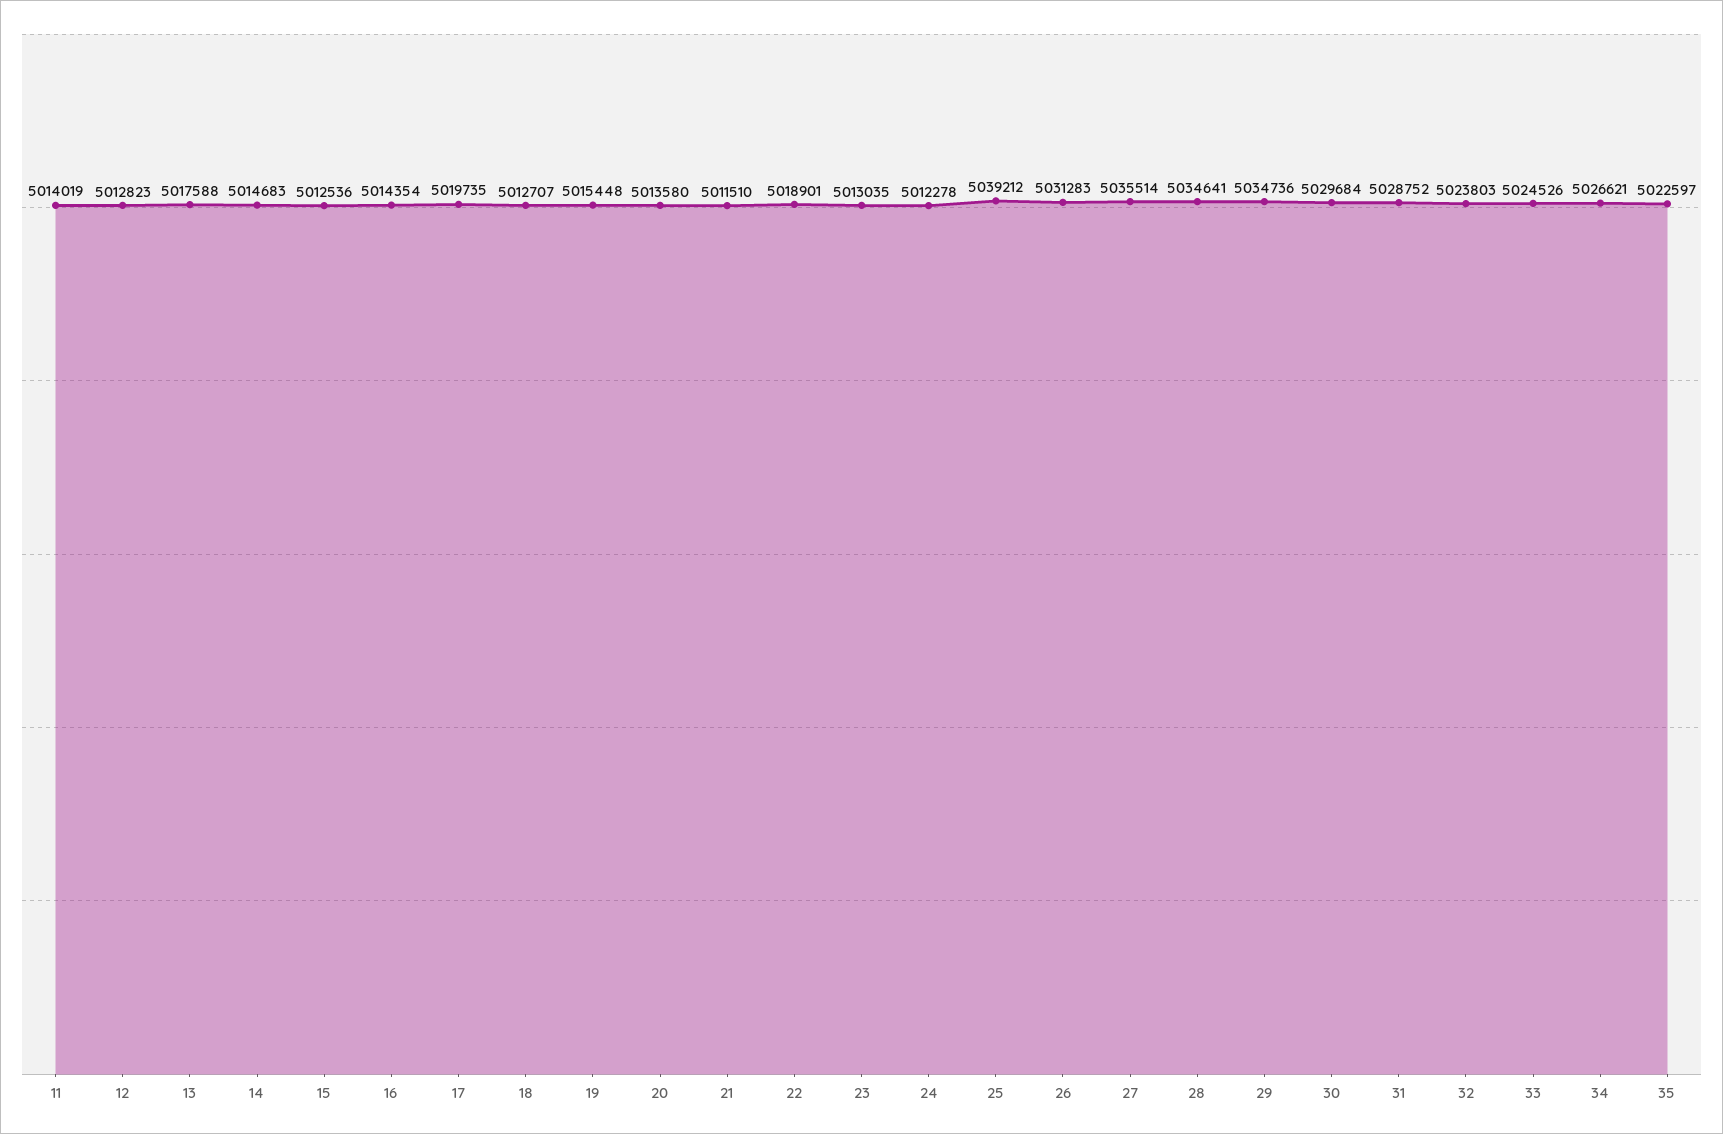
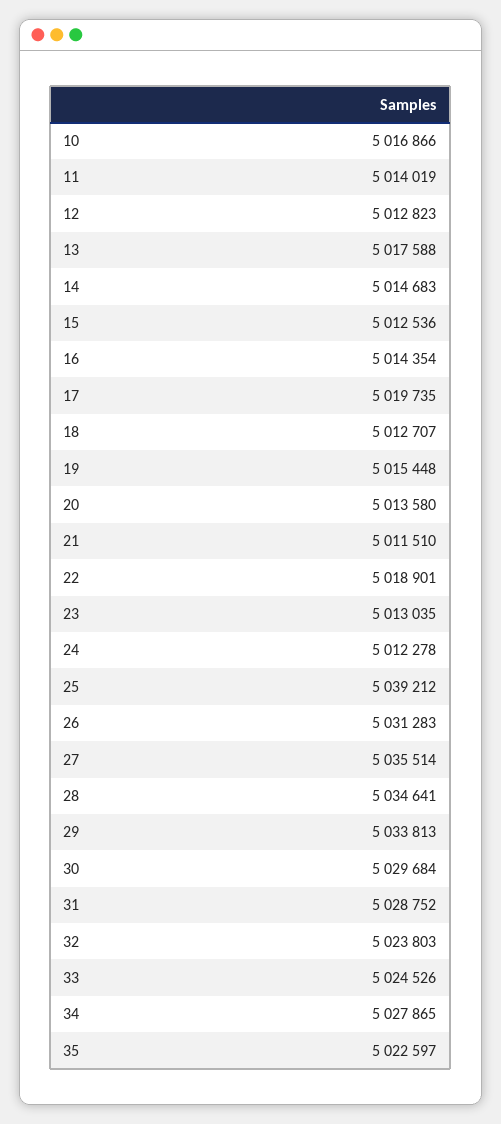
29: 5034736 -> 5033813
34: 5026621 -> 5027865
10: none -> 5016866

